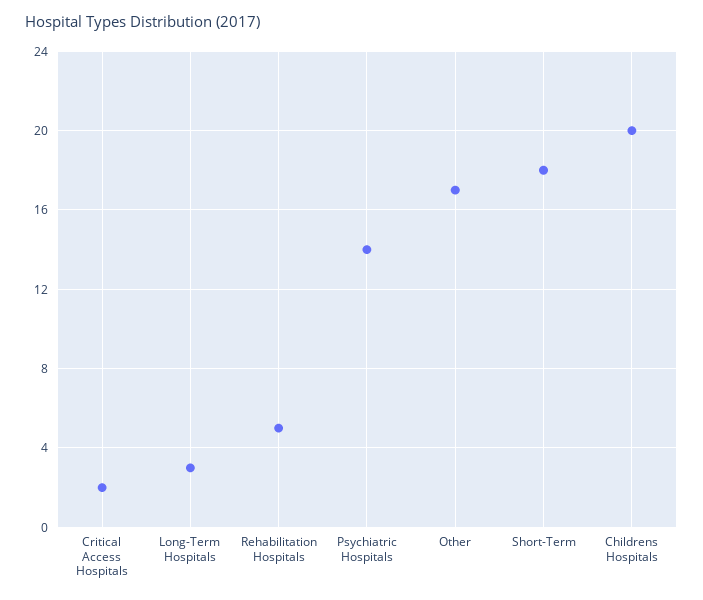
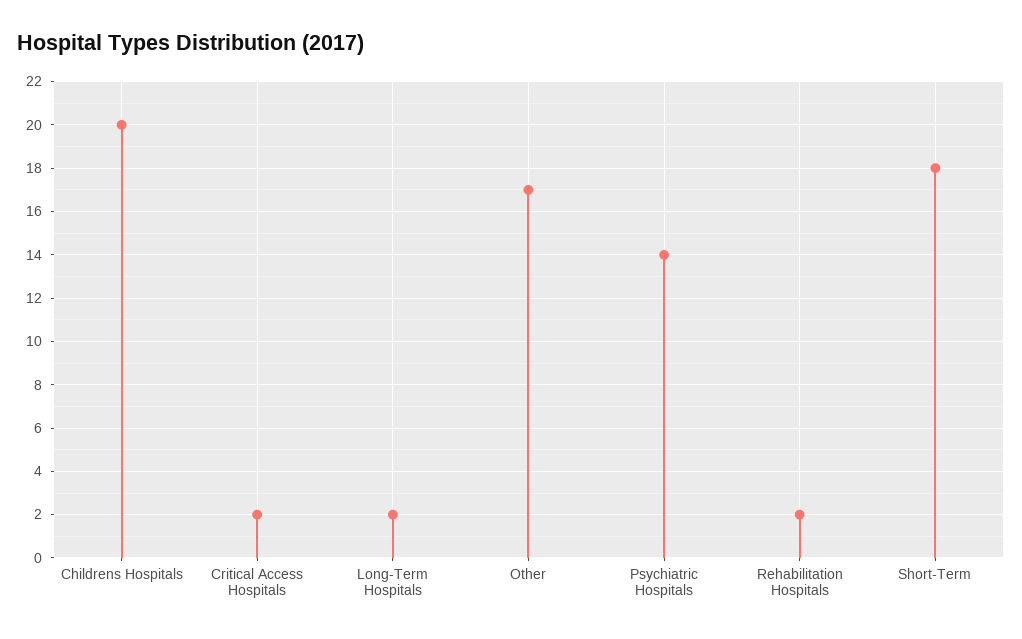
Long-Term Hospitals: 3 -> 2
Rehabilitation Hospitals: 5 -> 2

